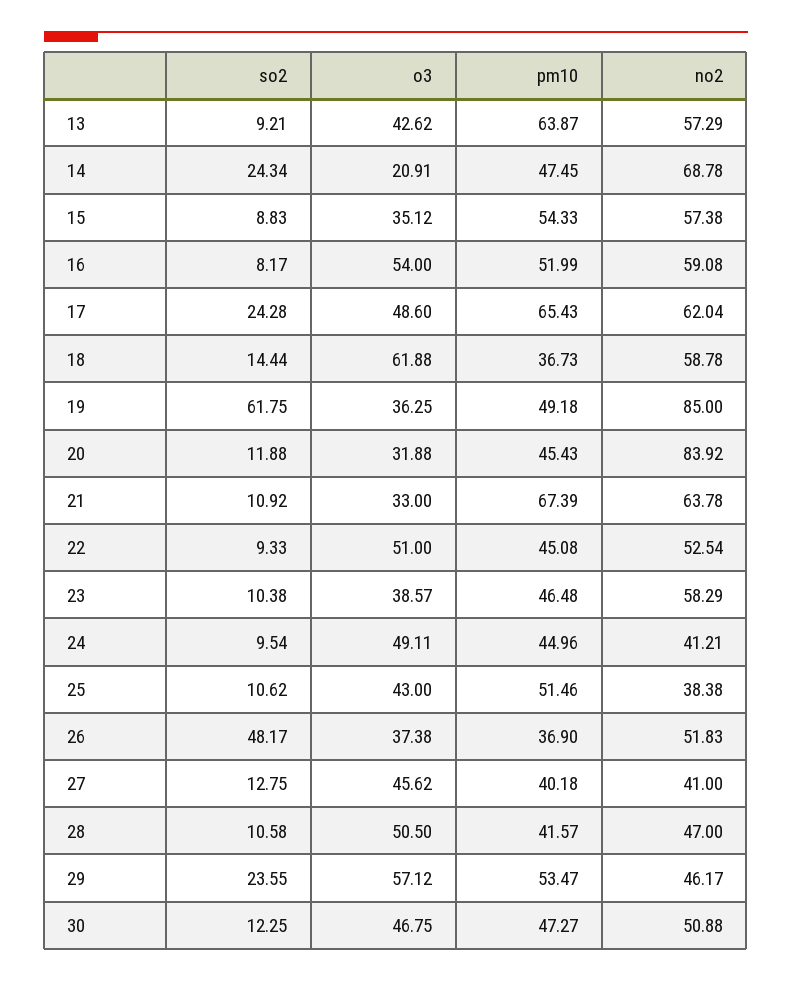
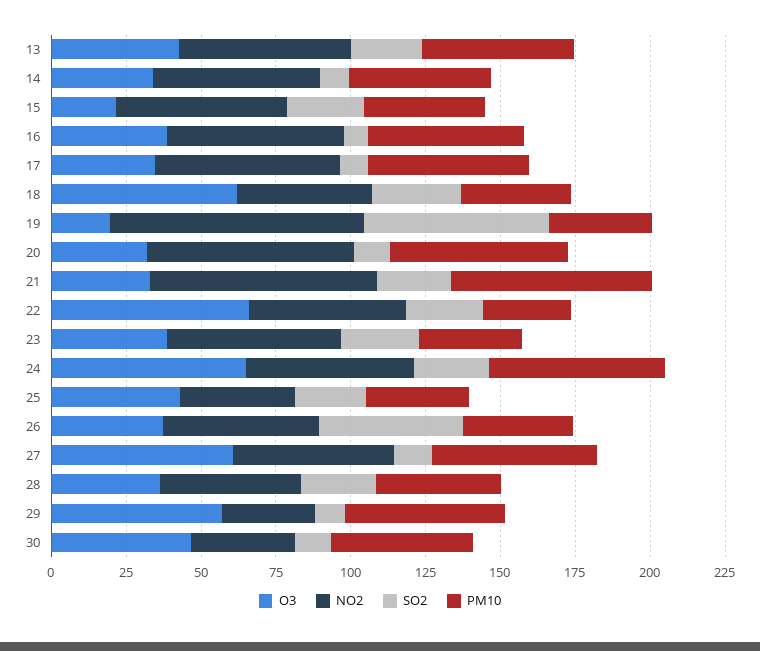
so2, 13: 9.21 -> 25
pm10, 13: 63.87 -> 50
so2, 14: 24.34 -> 10
o3, 14: 20.91 -> 35
no2, 14: 68.78 -> 55
so2, 15: 8.83 -> 25
o3, 15: 35.12 -> 20
pm10, 15: 54.33 -> 40
o3, 16: 54 -> 40
so2, 17: 24.28 -> 10
o3, 17: 48.6 -> 35
pm10, 17: 65.43 -> 55
so2, 18: 14.44 -> 30
no2, 18: 58.78 -> 45
o3, 19: 36.25 -> 20
pm10, 19: 49.18 -> 35
pm10, 20: 45.43 -> 60
no2, 20: 83.92 -> 70
so2, 21: 10.92 -> 25
no2, 21: 63.78 -> 75
so2, 22: 9.33 -> 25
o3, 22: 51 -> 65
pm10, 22: 45.08 -> 30
so2, 23: 10.38 -> 25
pm10, 23: 46.48 -> 35
so2, 24: 9.54 -> 25
o3, 24: 49.11 -> 65
pm10, 24: 44.96 -> 60
no2, 24: 41.21 -> 55
so2, 25: 10.62 -> 25
pm10, 25: 51.46 -> 35
o3, 27: 45.62 -> 60
pm10, 27: 40.18 -> 55
no2, 27: 41 -> 55
so2, 28: 10.58 -> 25
o3, 28: 50.5 -> 35
so2, 29: 23.55 -> 10
no2, 29: 46.17 -> 30
no2, 30: 50.88 -> 35

